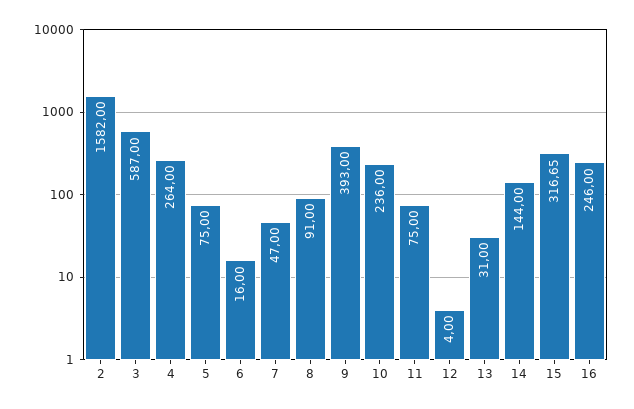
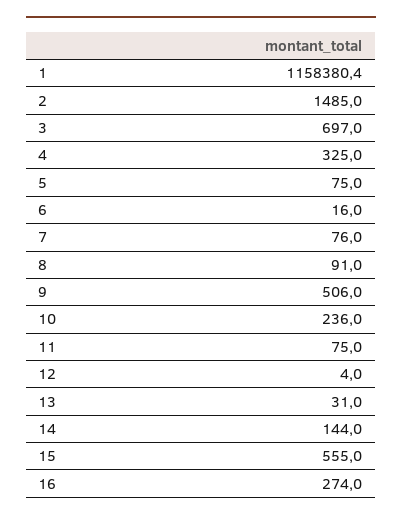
2: 1582 -> 1485
3: 587 -> 697
4: 264 -> 325
7: 47 -> 76
9: 393 -> 506
15: 316.65 -> 555
16: 246 -> 274
1: none -> 1158380.4

